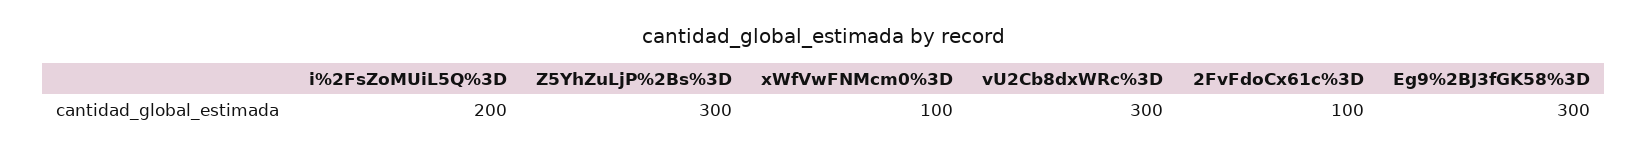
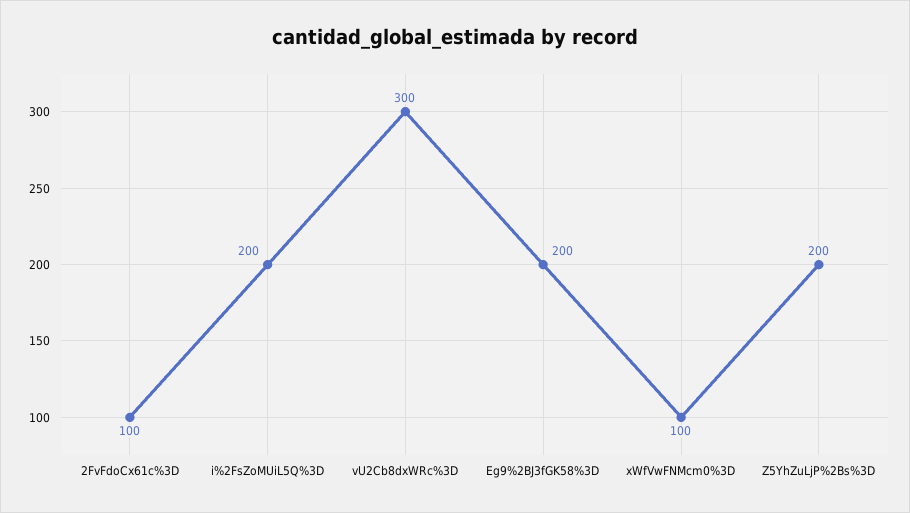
Z5YhZuLjP%2Bs%3D: 300 -> 200
Eg9%2BJ3fGK58%3D: 300 -> 200

